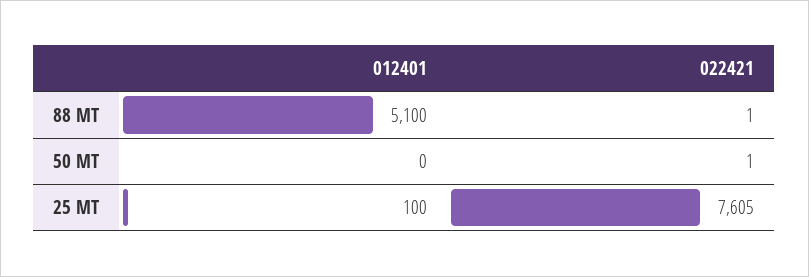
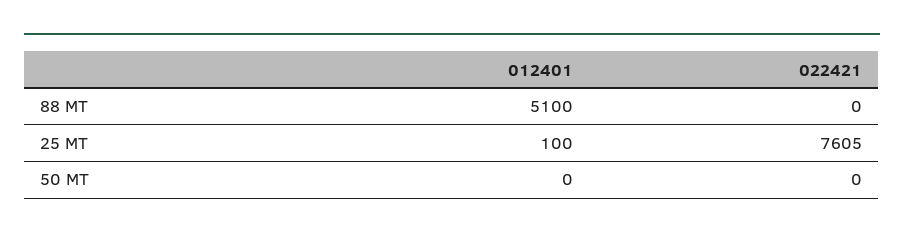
022421, 88 MT: 1 -> 0
022421, 50 MT: 1 -> 0

